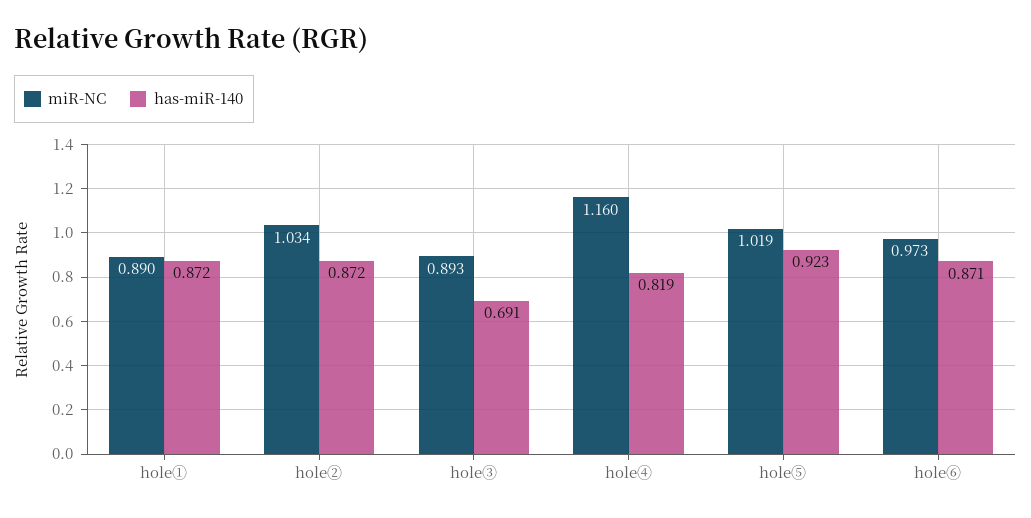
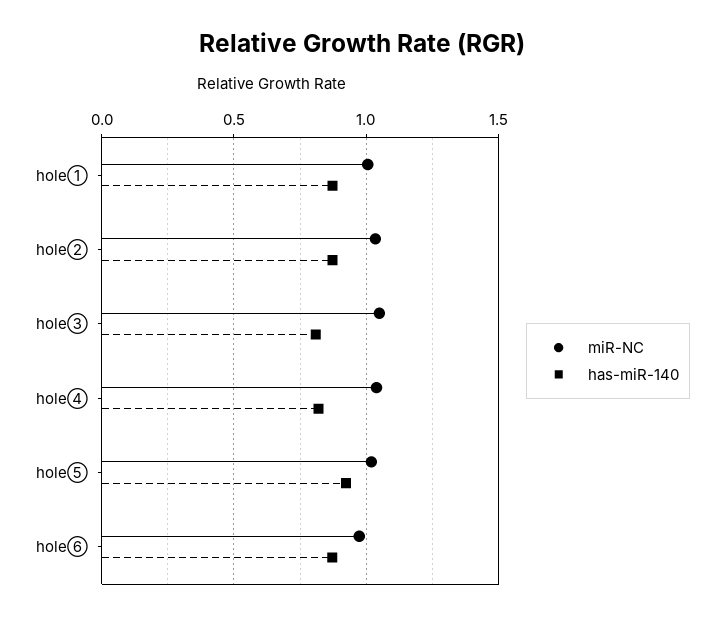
miR-NC, hole①: 0.89 -> 1
miR-NC, hole③: 0.893 -> 1.05
has-miR-140, hole③: 0.691 -> 0.8
miR-NC, hole④: 1.16 -> 1.05

